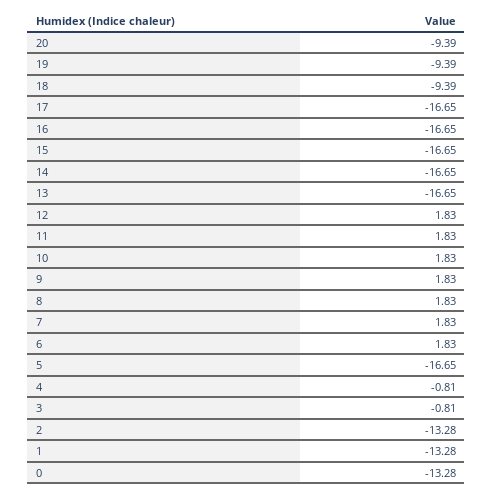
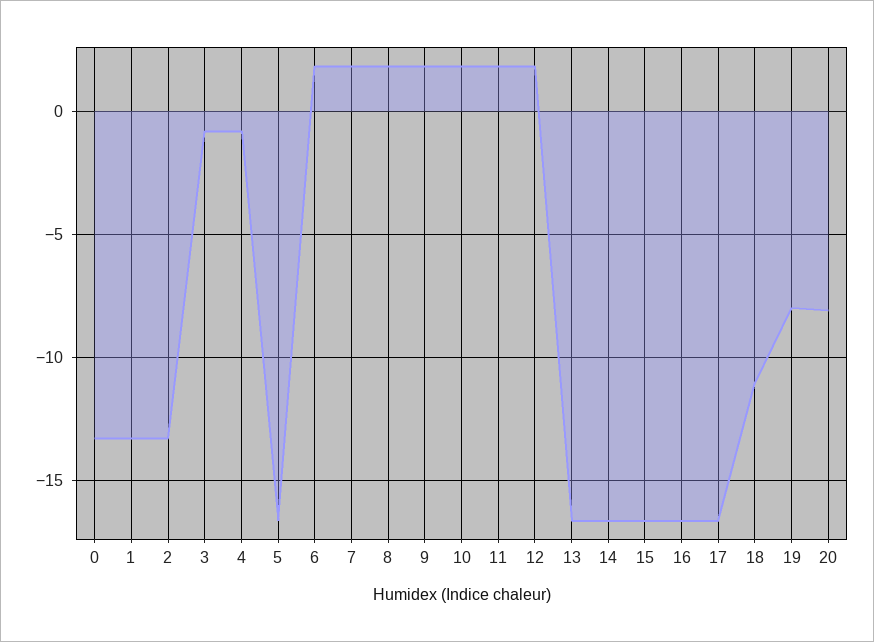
20: -9.39 -> -8
19: -9.39 -> -8
18: -9.39 -> -11

